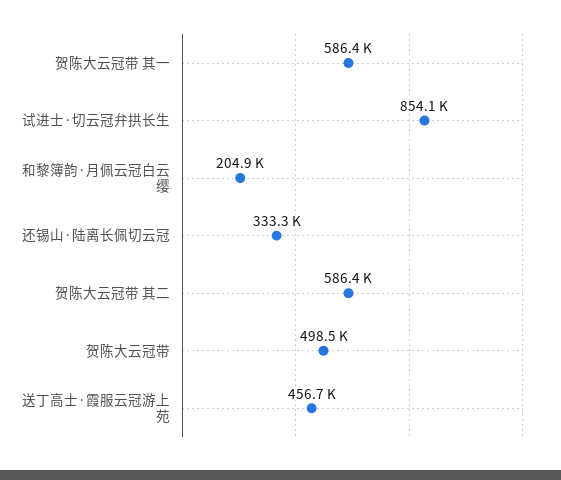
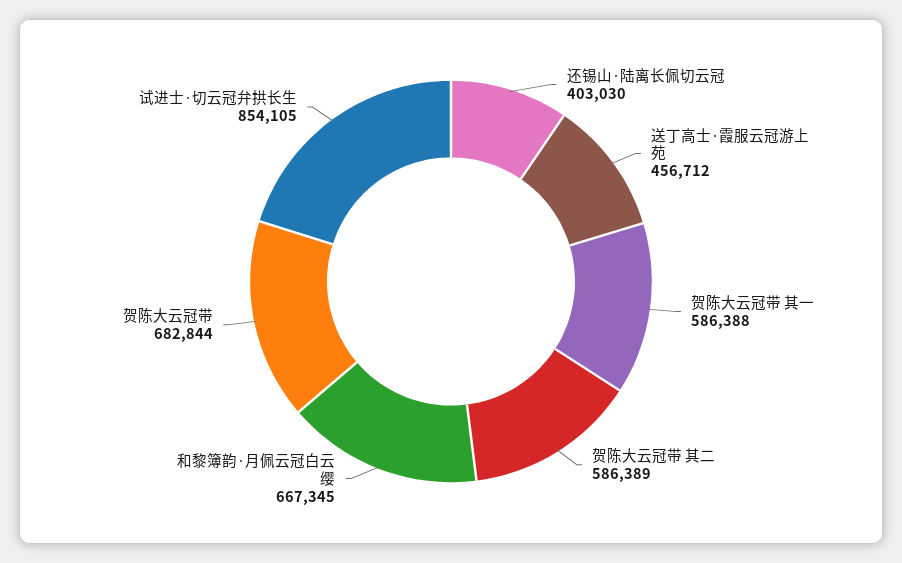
和黎簿韵·月佩云冠白云缨: 204900 -> 667345
还锡山·陆离长佩切云冠: 333300 -> 403030
贺陈大云冠带: 498500 -> 682844

